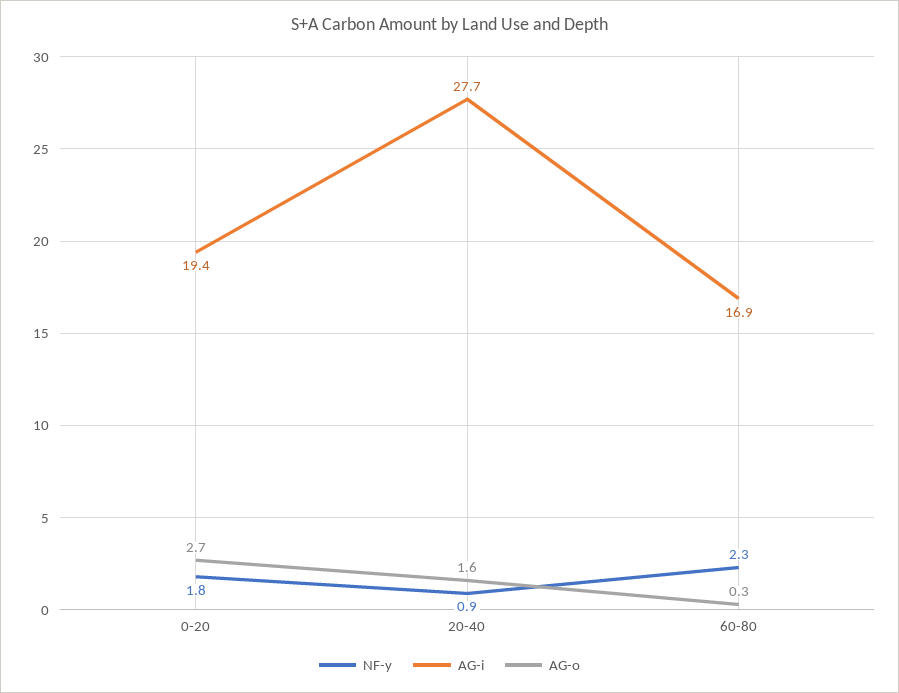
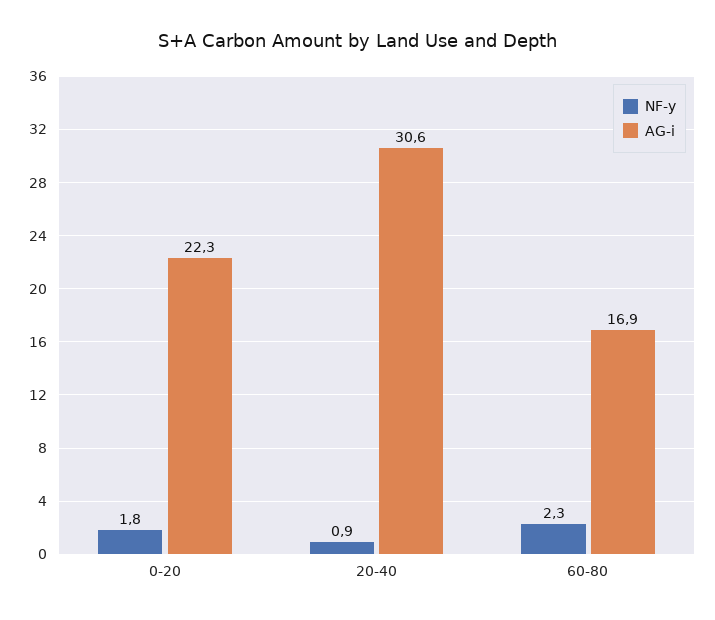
AG-i, 0-20: 19.4 -> 22.3
AG-o, 0-20: 2.7 -> none
AG-i, 20-40: 27.7 -> 30.6
AG-o, 20-40: 1.6 -> none
AG-o, 60-80: 0.3 -> none

